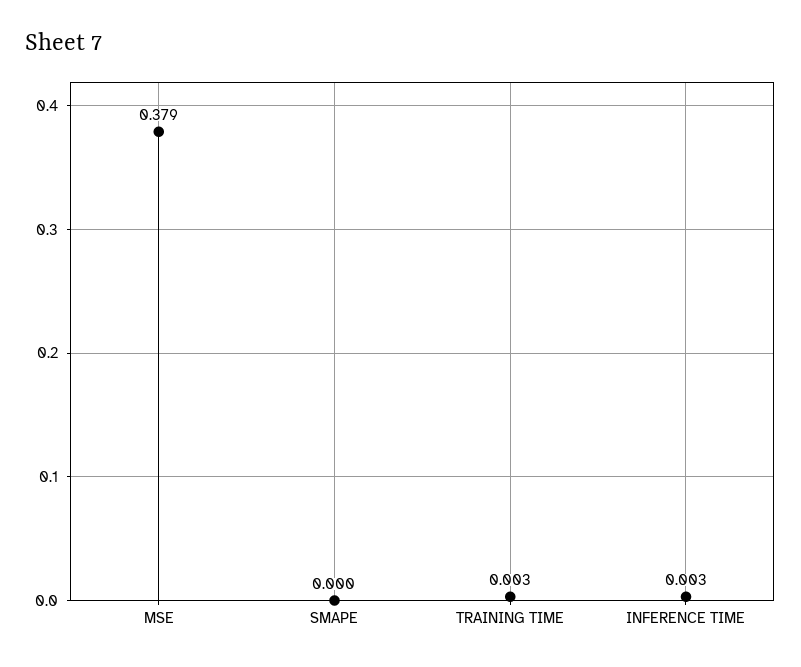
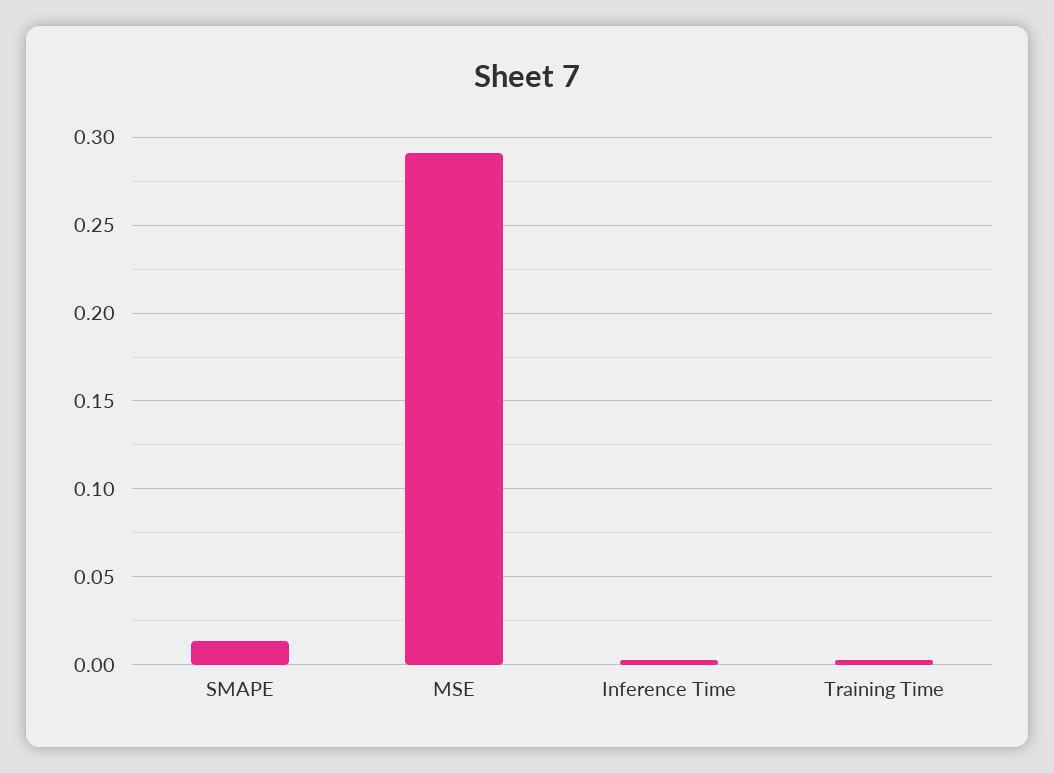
MSE: 0.379 -> 0.29
SMAPE: 0 -> 0.015

